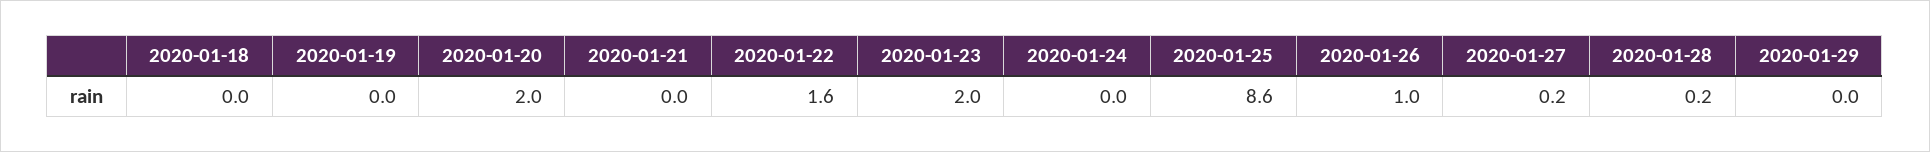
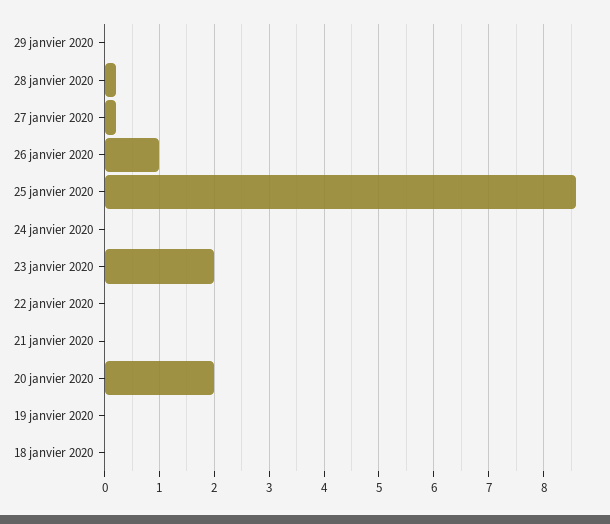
2020-01-22: 1.6 -> 0

